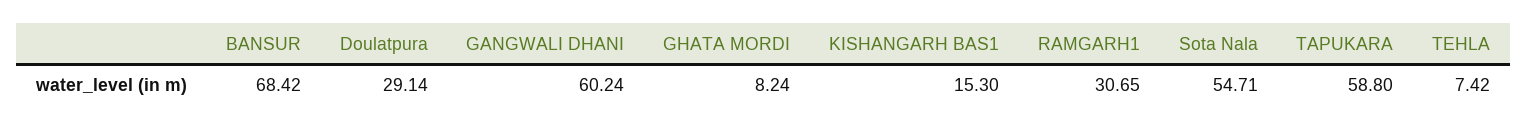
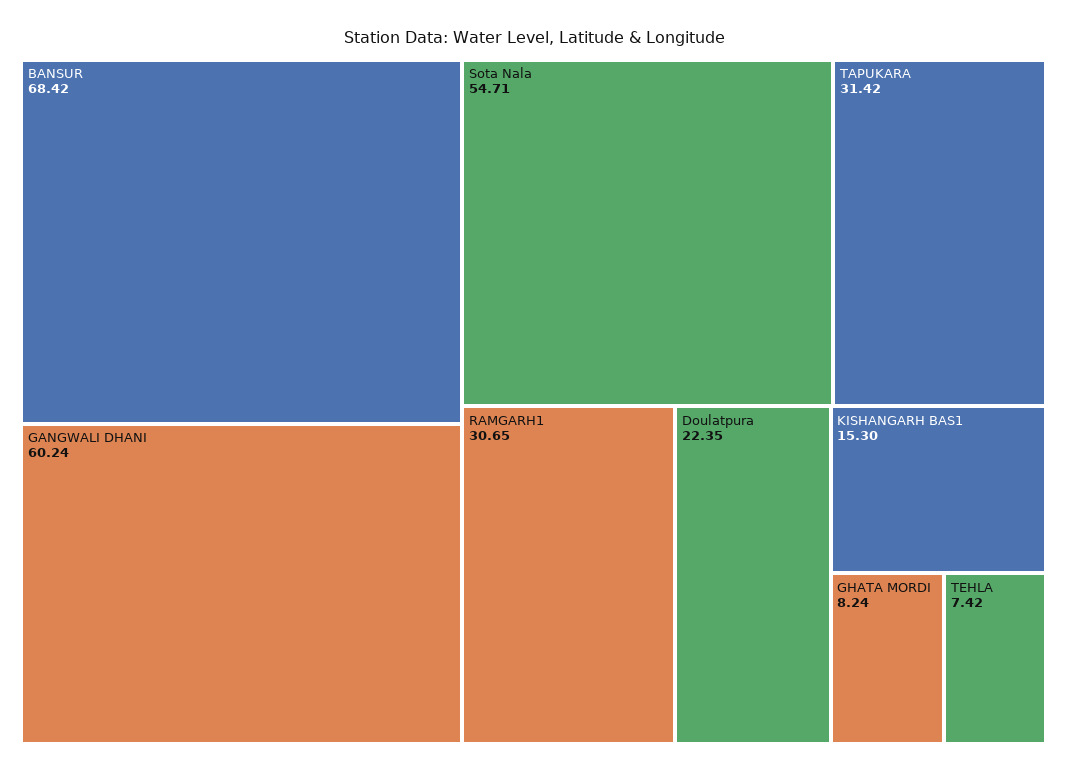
Doulatpura: 29.14 -> 22.35
TAPUKARA: 58.8 -> 31.42

